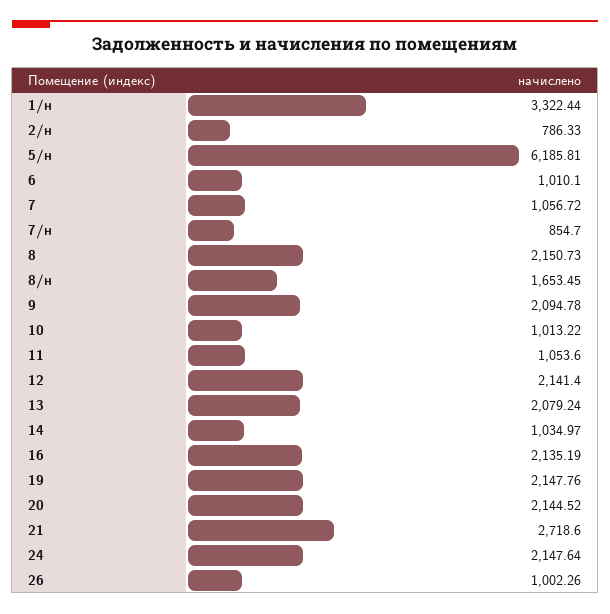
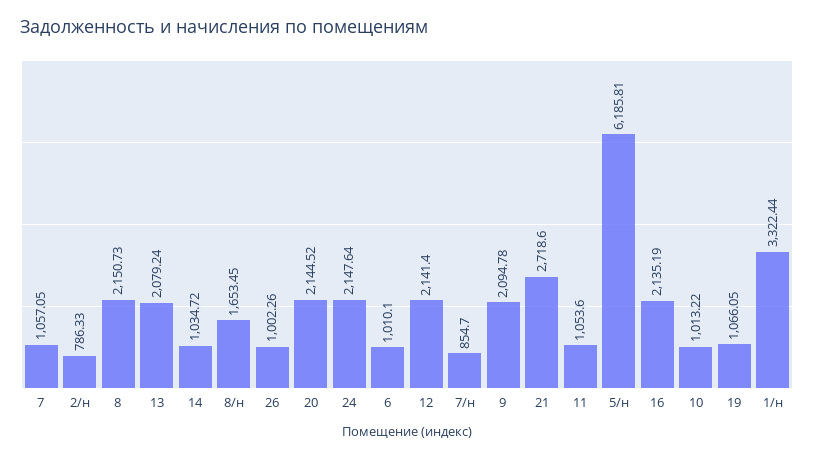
7: 1056.72 -> 1057.05
14: 1034.97 -> 1034.72
19: 2147.76 -> 1066.05

